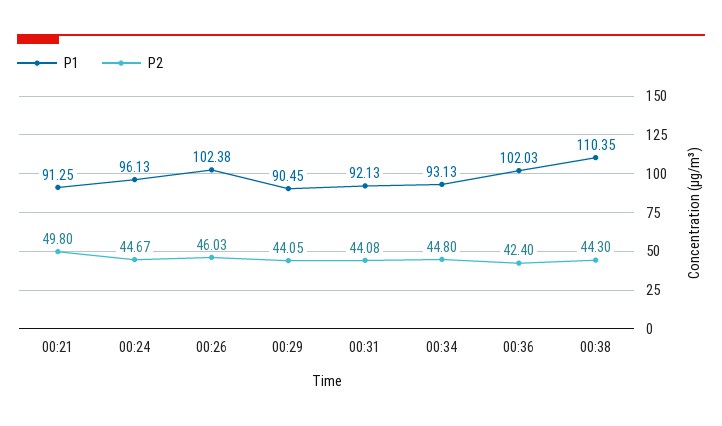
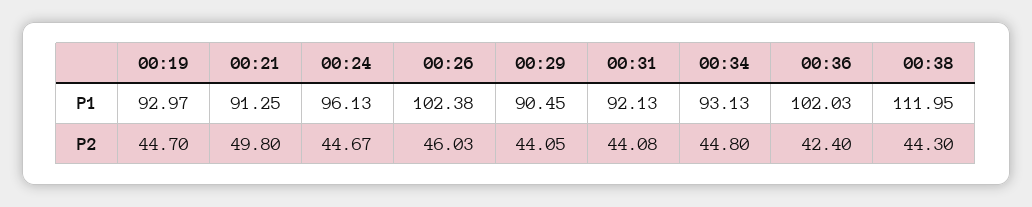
P1, 00:38: 110.35 -> 111.95
P1, 00:19: none -> 92.97
P2, 00:19: none -> 44.7

